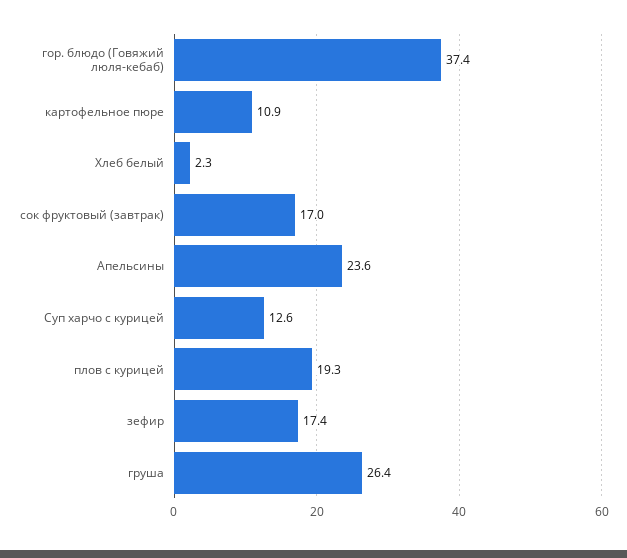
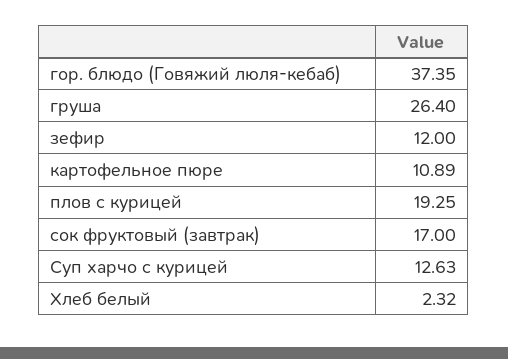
Апельсины: 23.6 -> none
зефир: 17.4 -> 12

